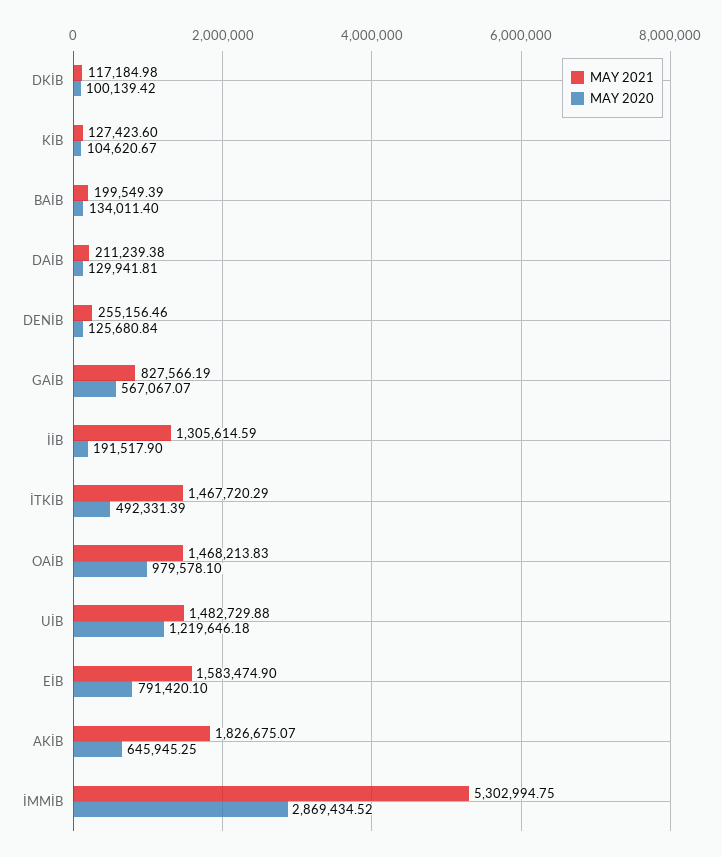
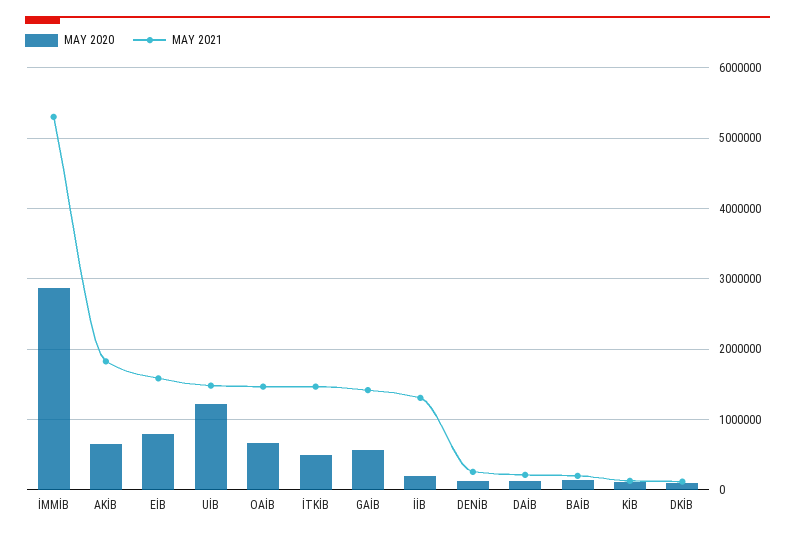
MAY 2021, GAİB: 827566.19 -> 1400000
MAY 2020, OAİB: 979578.1 -> 700000

